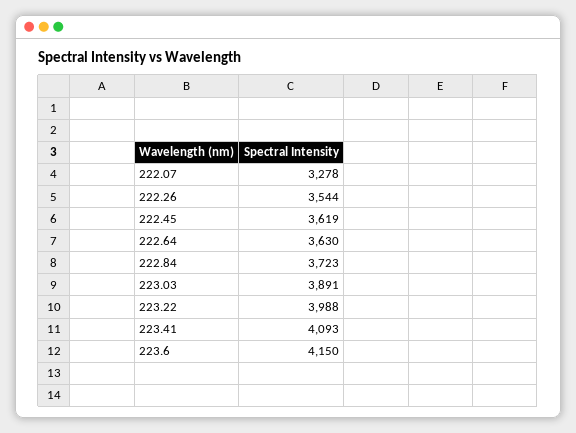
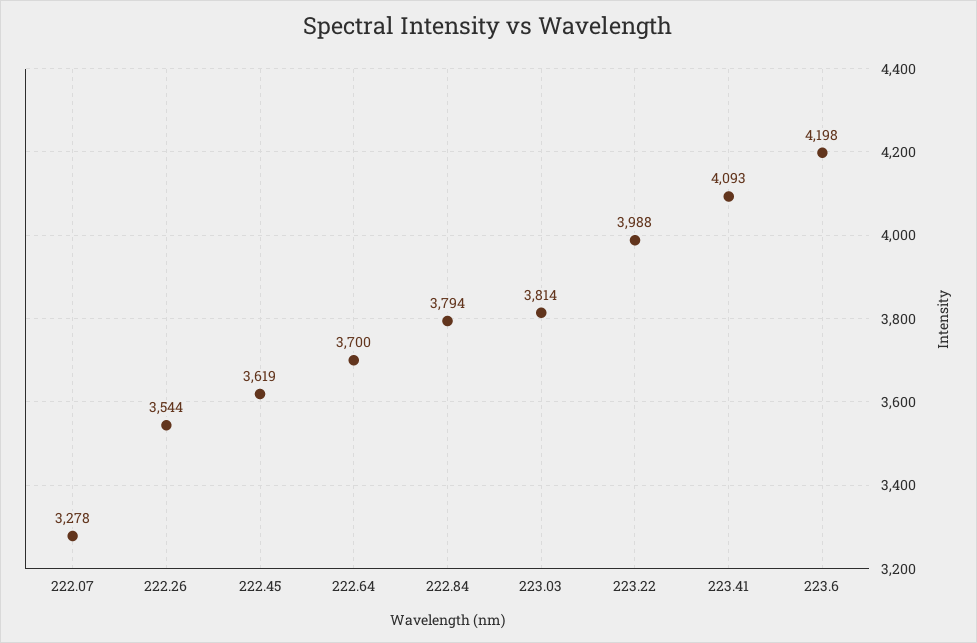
222.64: 3630 -> 3700
222.84: 3723 -> 3794
223.03: 3891 -> 3814
223.6: 4150 -> 4198

